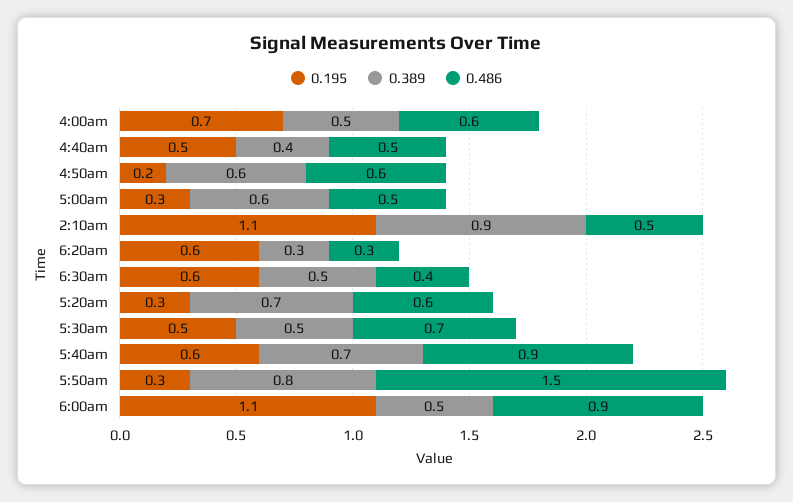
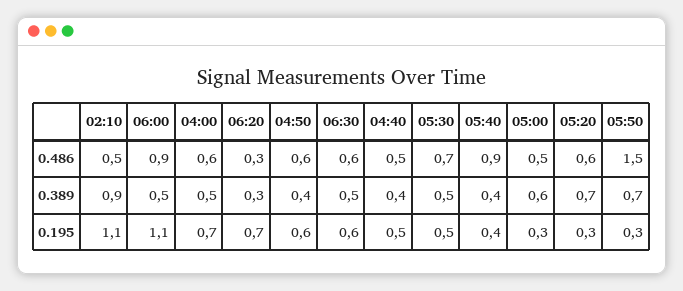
0.195, 4:50am: 0.2 -> 0.6
0.389, 4:50am: 0.6 -> 0.4
0.195, 6:20am: 0.6 -> 0.7
0.486, 6:30am: 0.4 -> 0.6
0.195, 5:40am: 0.6 -> 0.4
0.389, 5:40am: 0.7 -> 0.4
0.389, 5:50am: 0.8 -> 0.7

